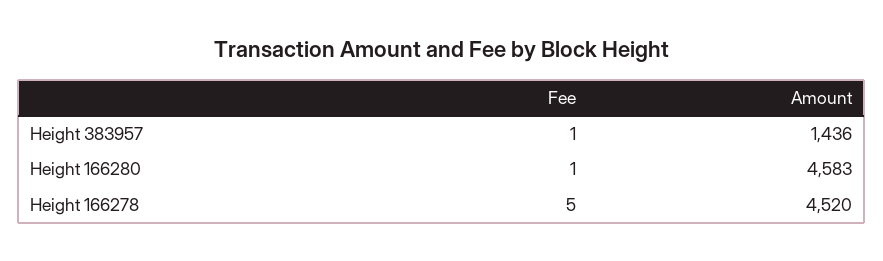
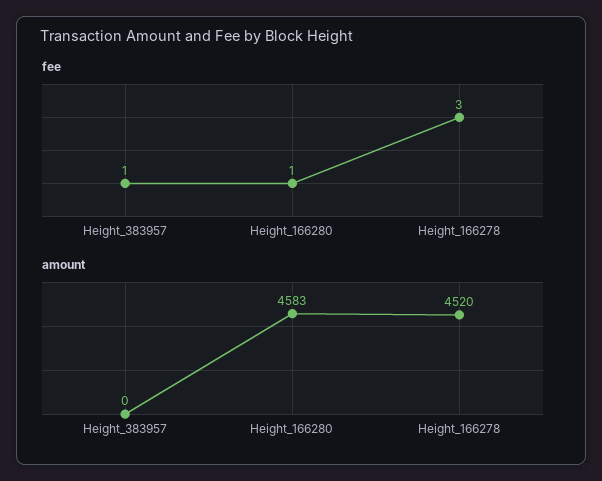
Amount, Height 383957: 1436 -> 0
Fee, Height 166278: 5 -> 3

